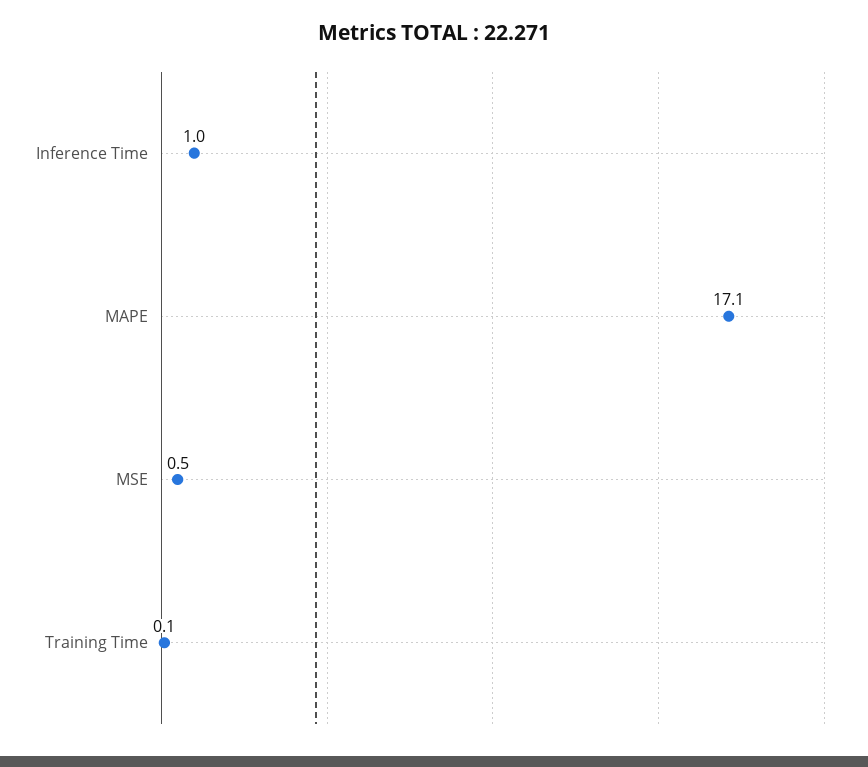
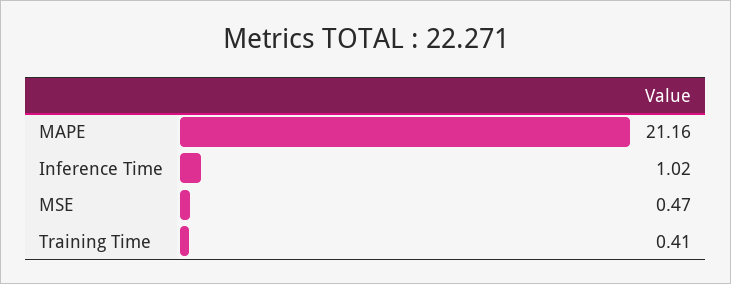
MAPE: 17.1 -> 21.16
Training Time: 0.1 -> 0.41

